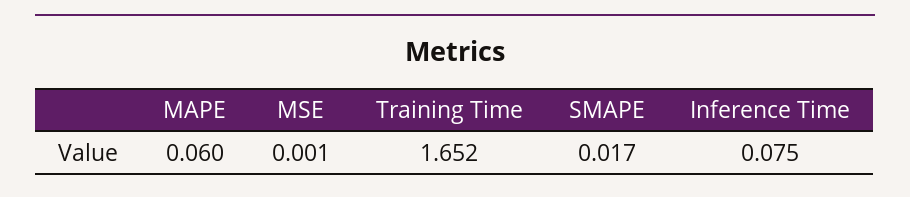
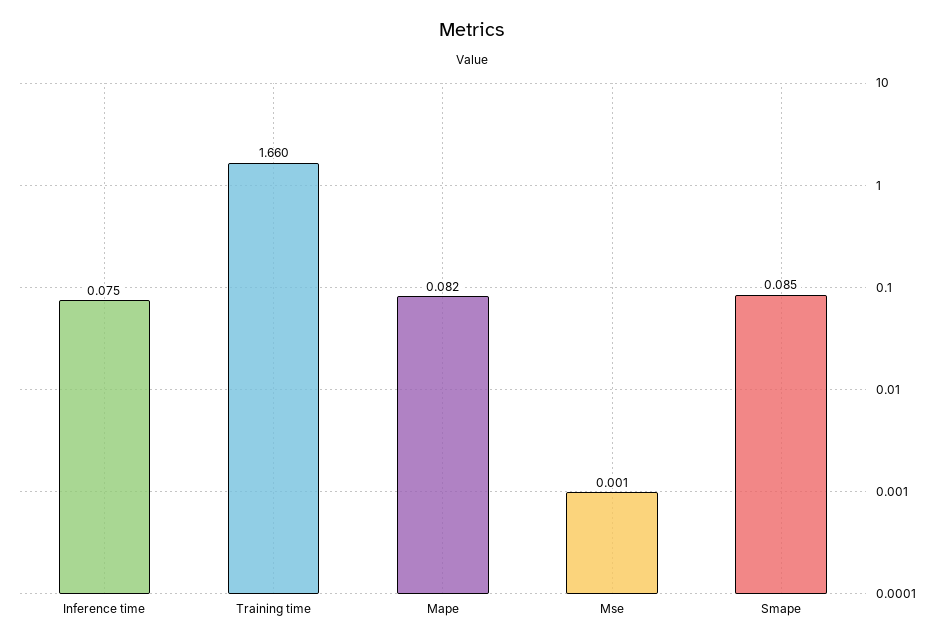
MAPE: 0.06 -> 0.082
Training Time: 1.652 -> 1.66
SMAPE: 0.017 -> 0.085

